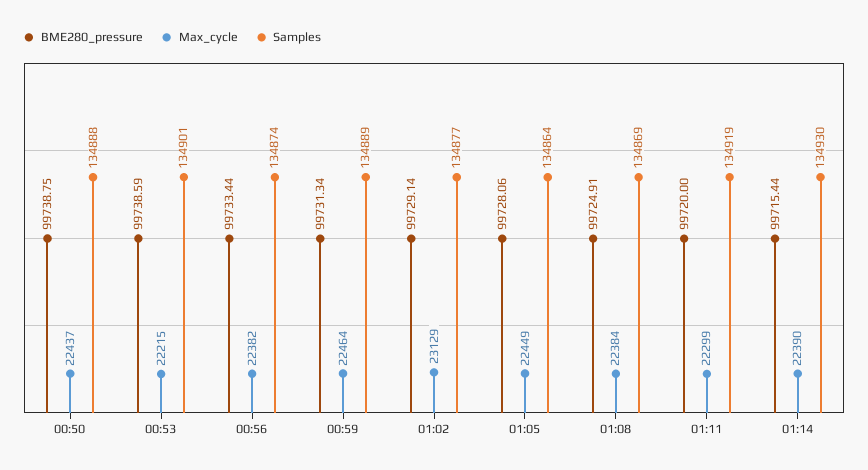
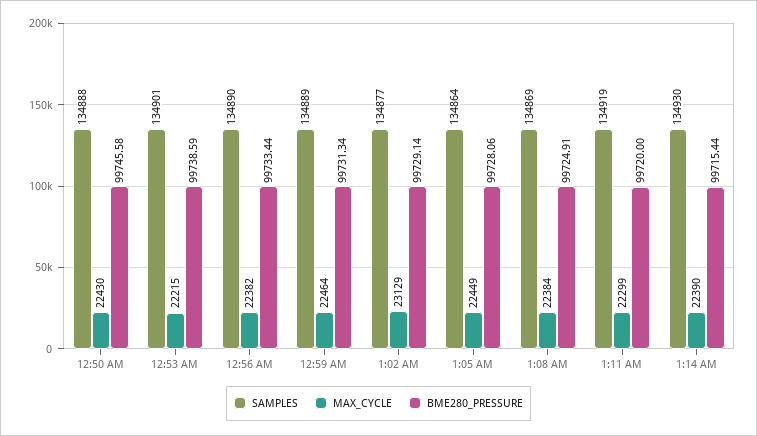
BME280_pressure, 00:50: 99738.75 -> 99745.58
Max_cycle, 00:50: 22437 -> 22430
Samples, 00:56: 134874 -> 134890

